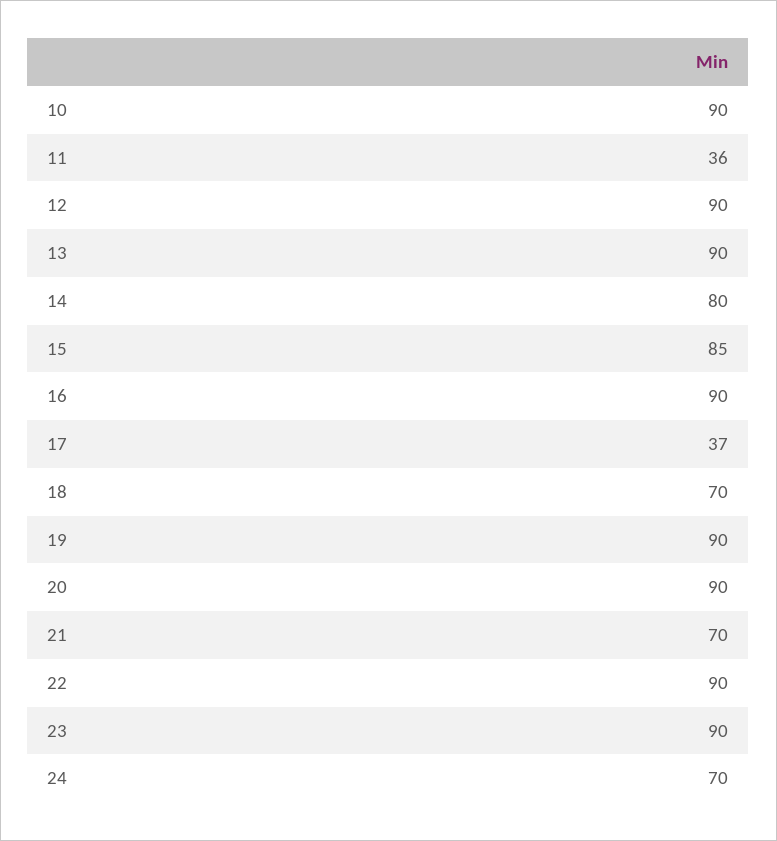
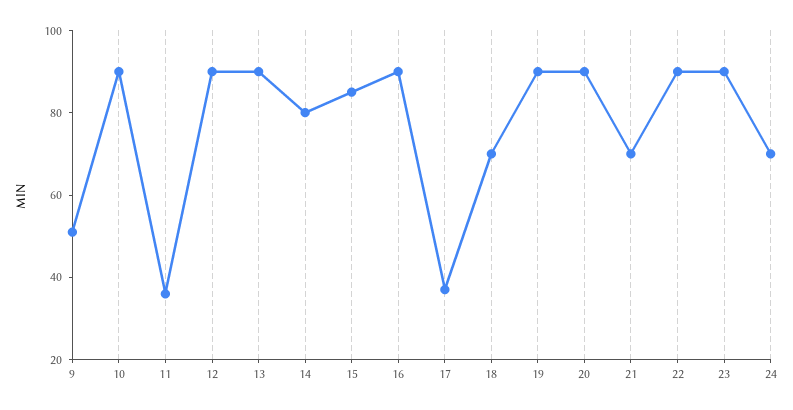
9: none -> 50

